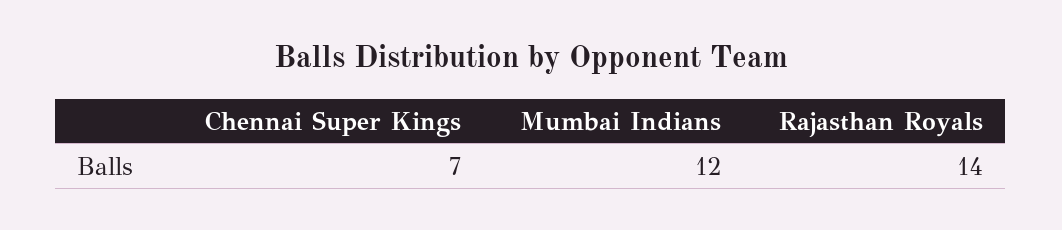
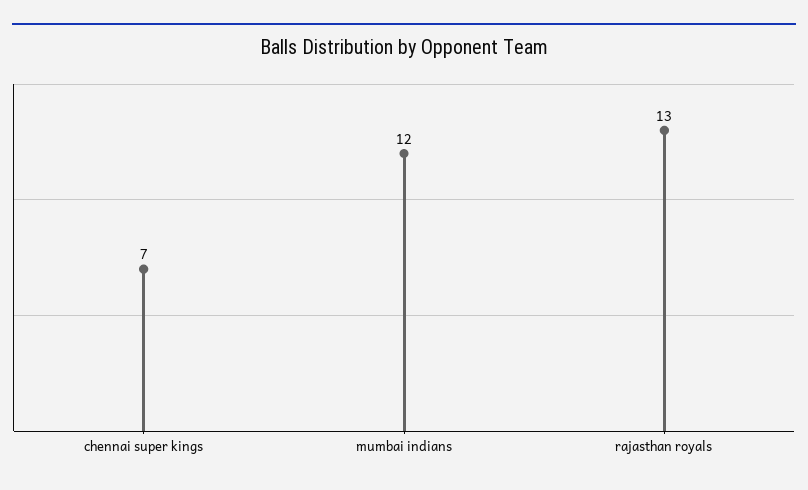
Rajasthan Royals: 14 -> 13

